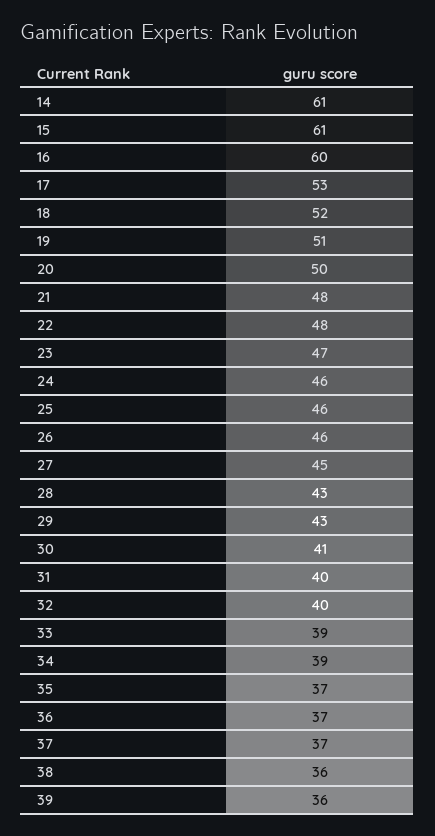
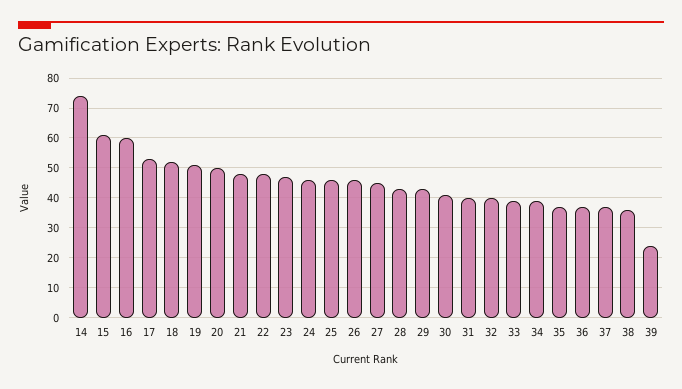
14: 61 -> 75
39: 36 -> 25

